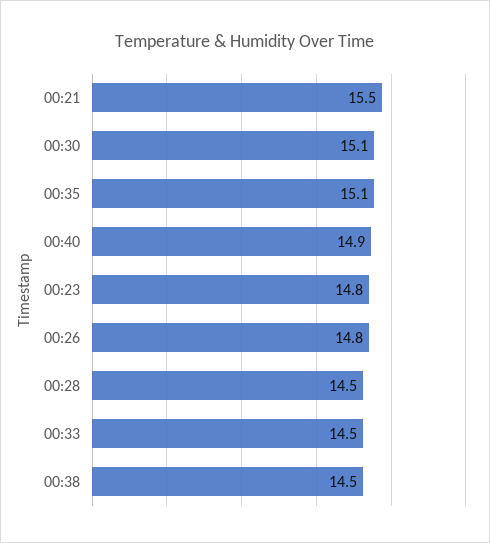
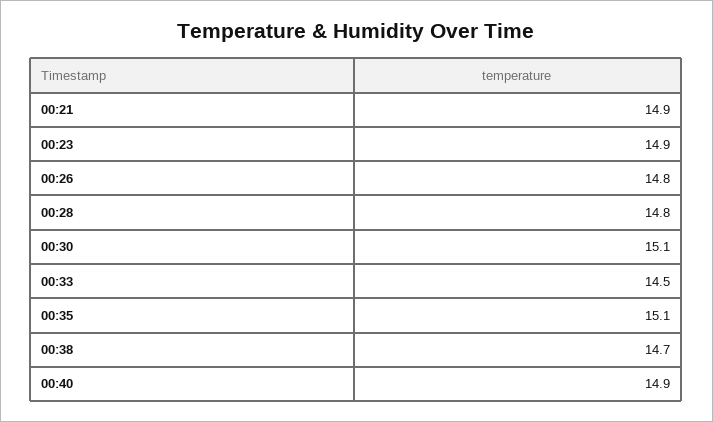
00:21: 15.5 -> 14.9
00:23: 14.8 -> 14.9
00:28: 14.5 -> 14.8
00:38: 14.5 -> 14.7

